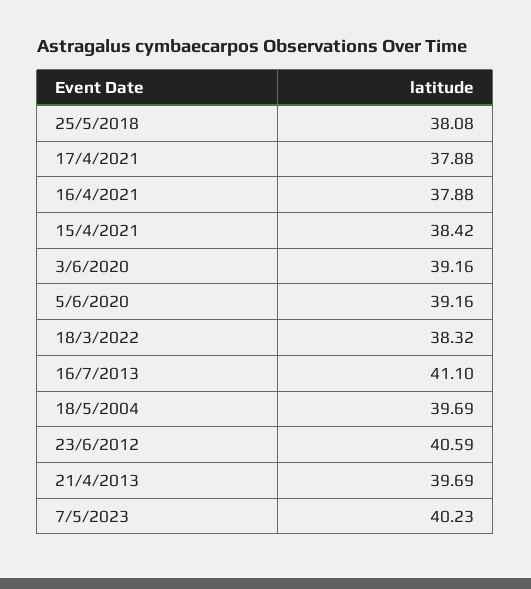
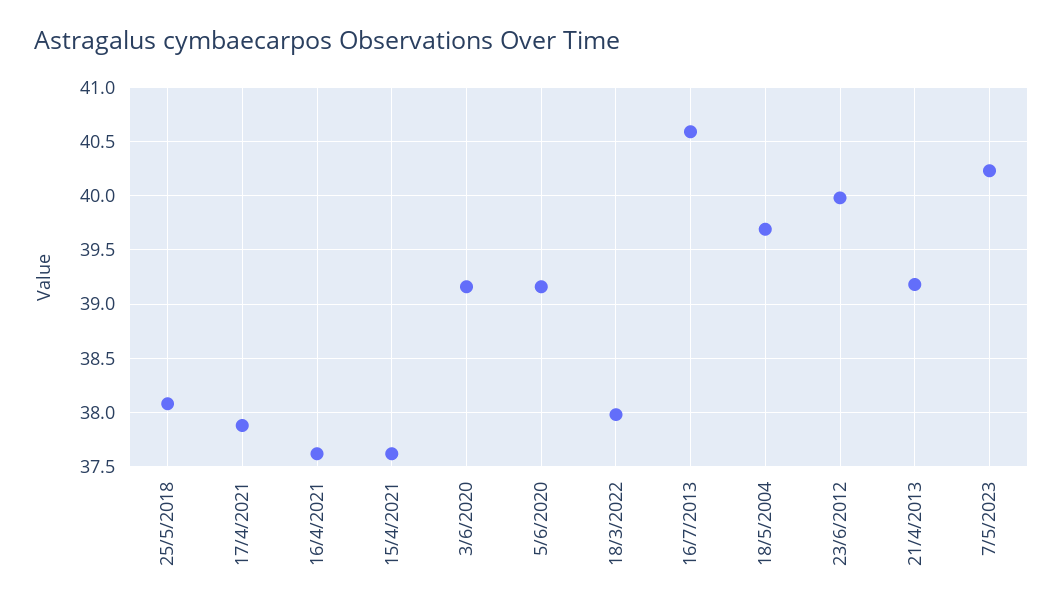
16/4/2021: 37.88 -> 37.6
15/4/2021: 38.42 -> 37.6
18/3/2022: 38.32 -> 38
16/7/2013: 41.1 -> 40.6
23/6/2012: 40.59 -> 40
21/4/2013: 39.69 -> 39.2

